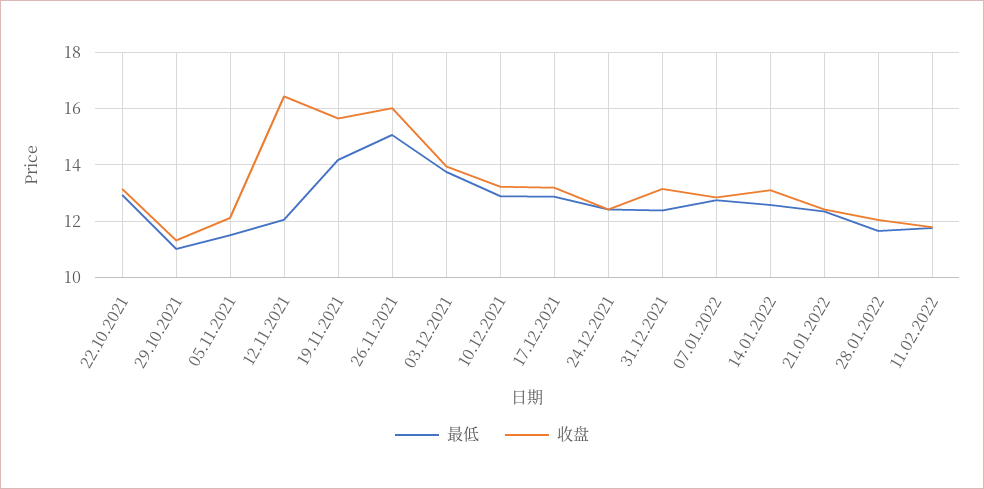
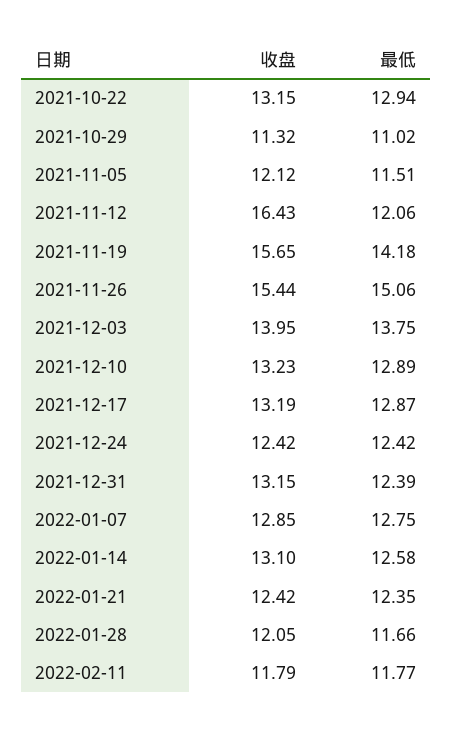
收盘, 26.11.2021: 16 -> 15.44

